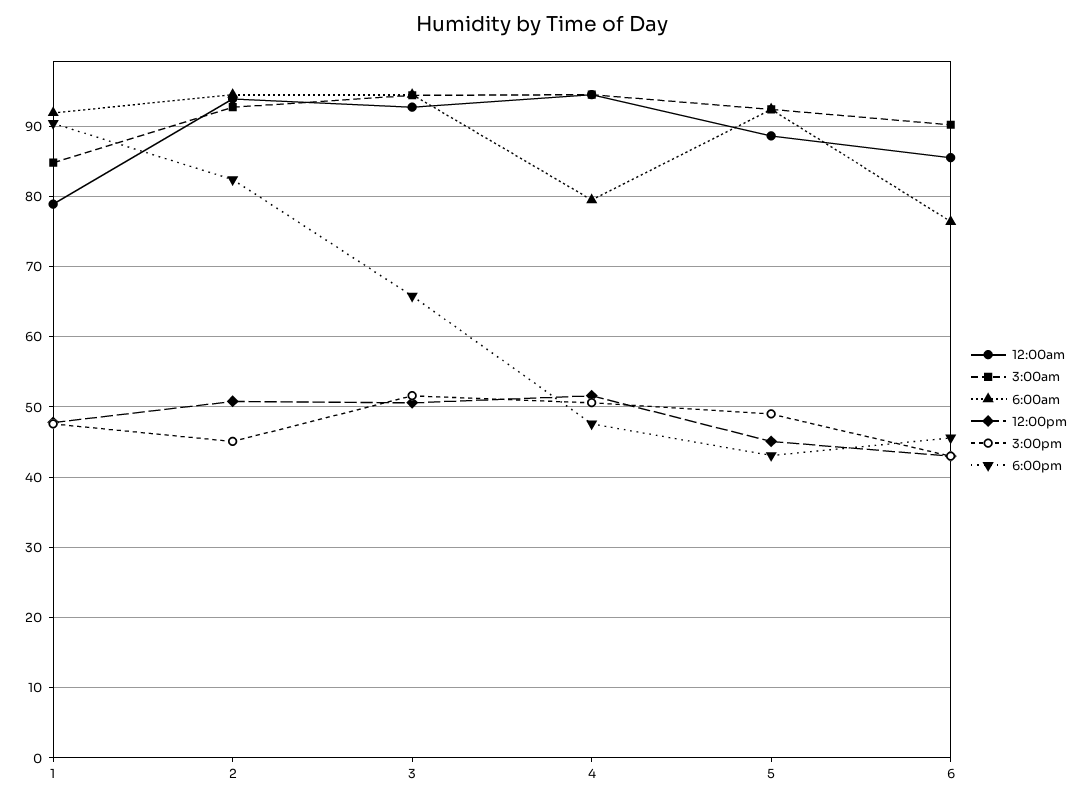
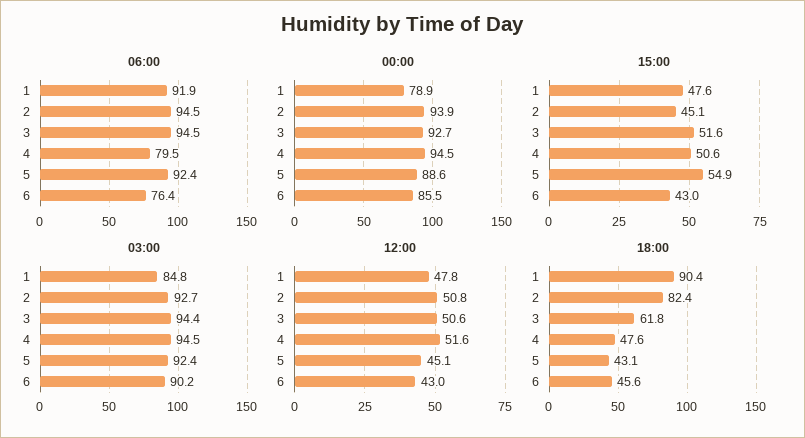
6:00pm, 3: 66 -> 61.8
3:00pm, 5: 49 -> 54.9

